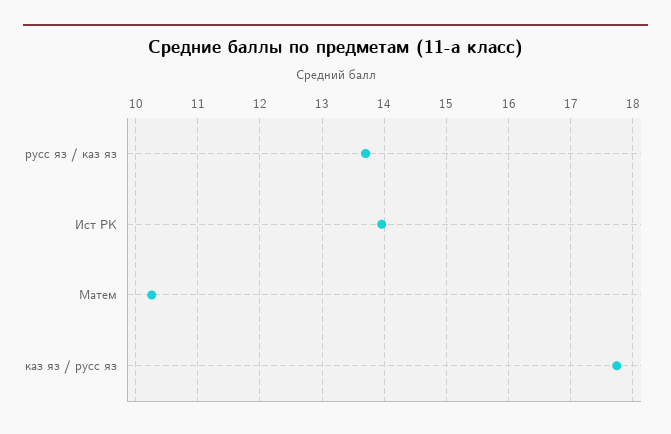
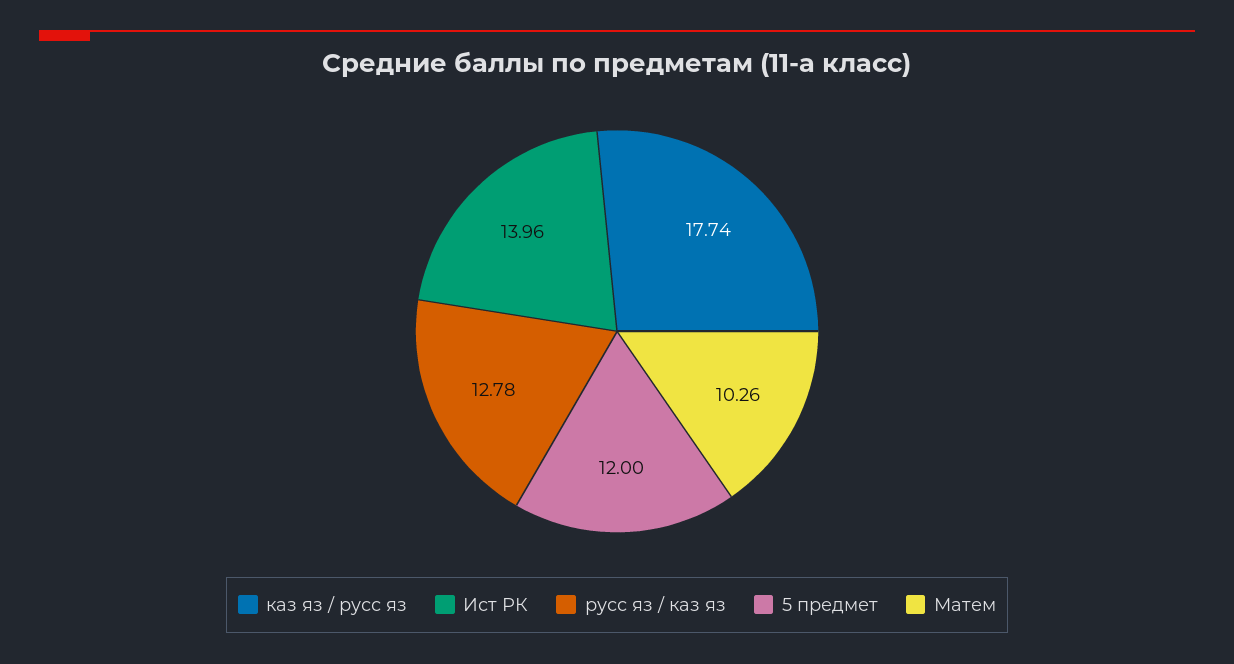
русс яз / каз яз: 13.7 -> 12.78
5 предмет: none -> 12

